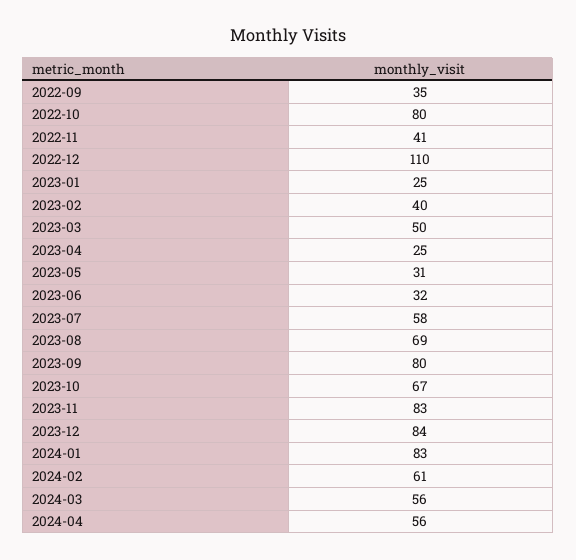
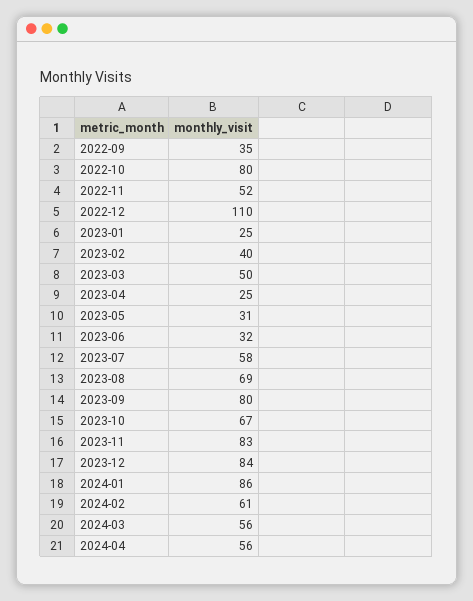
2022-11: 41 -> 52
2024-01: 83 -> 86

